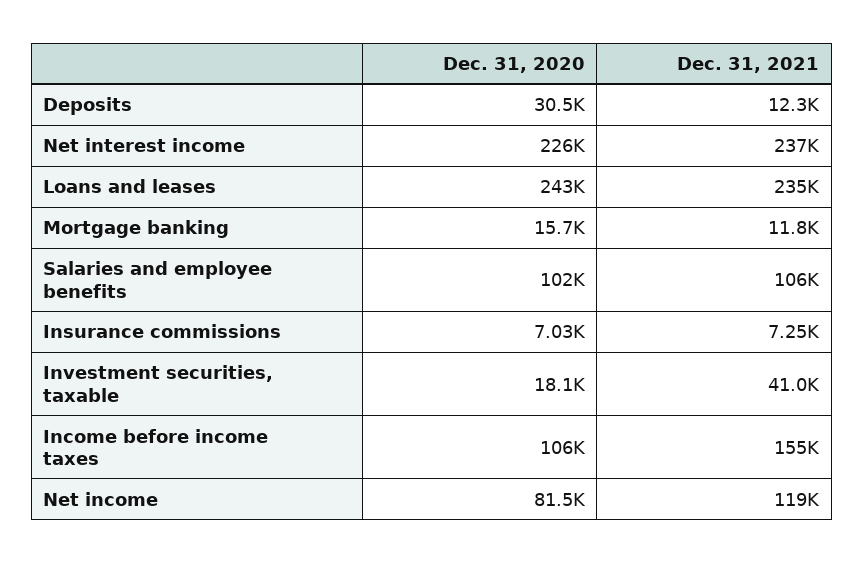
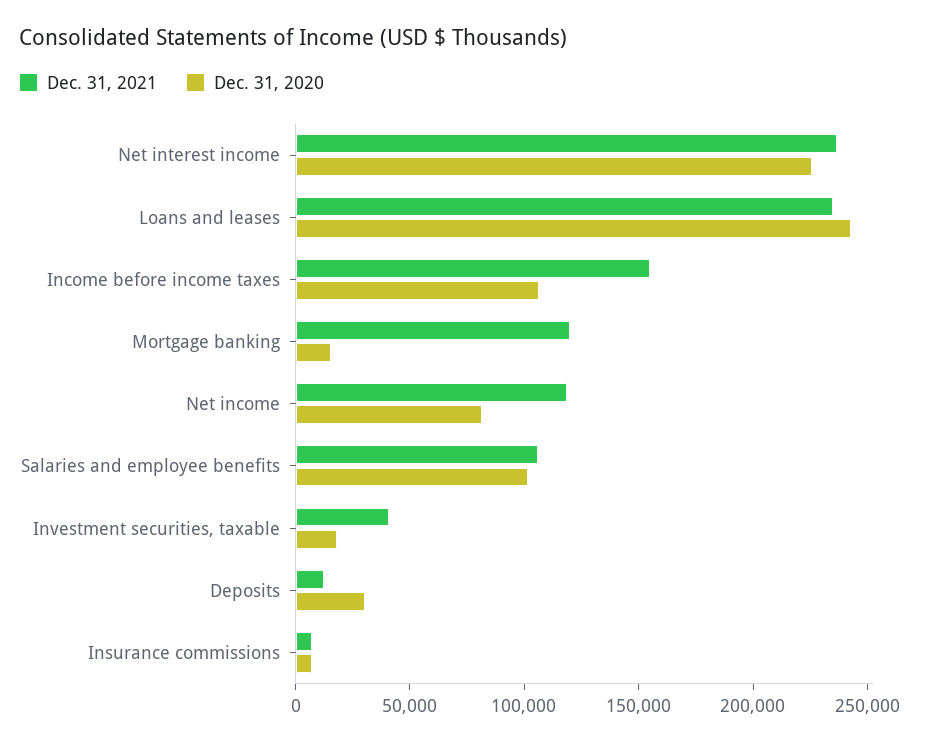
Dec. 31, 2021, Mortgage banking: 11800 -> 120000

